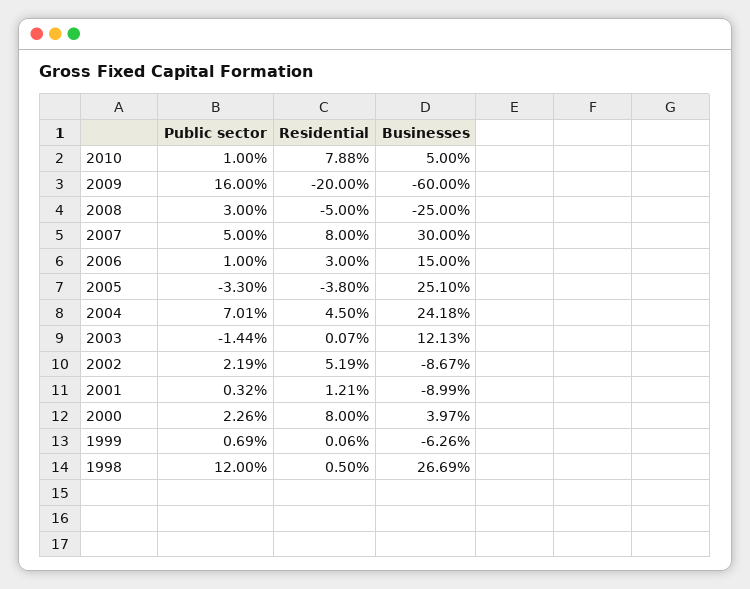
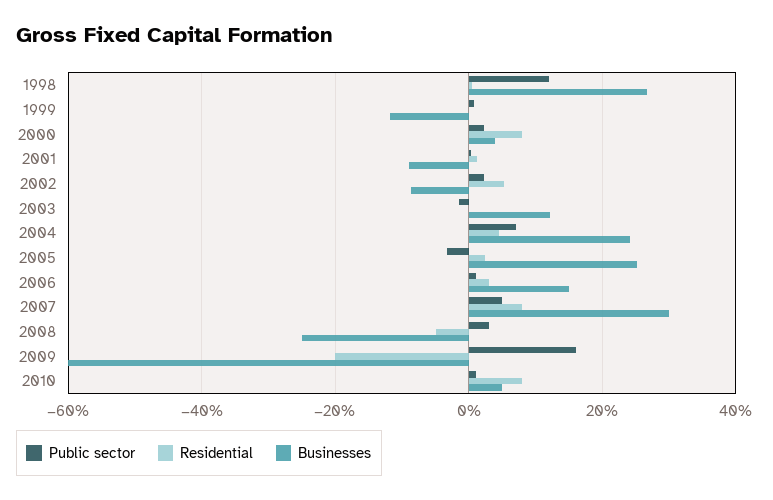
Residential, 2005: -3.8 -> 2
Businesses, 1999: -6.26 -> -12

